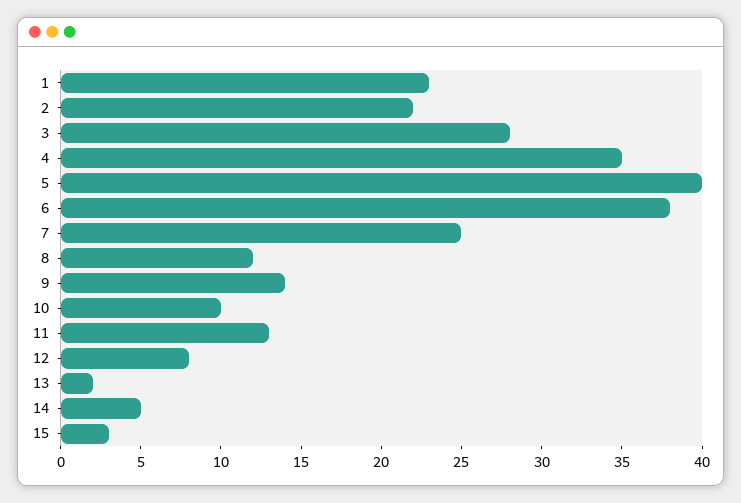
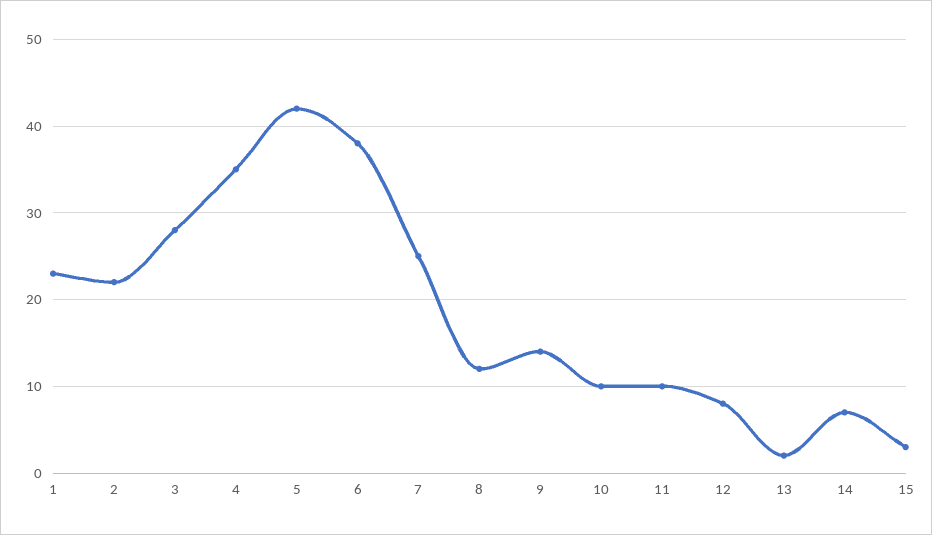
5: 40 -> 42
11: 13 -> 10
14: 5 -> 7

